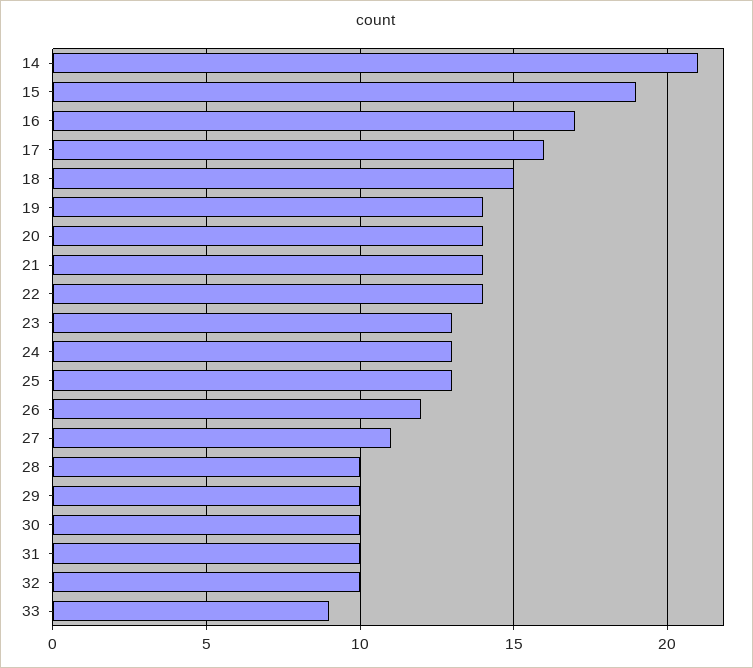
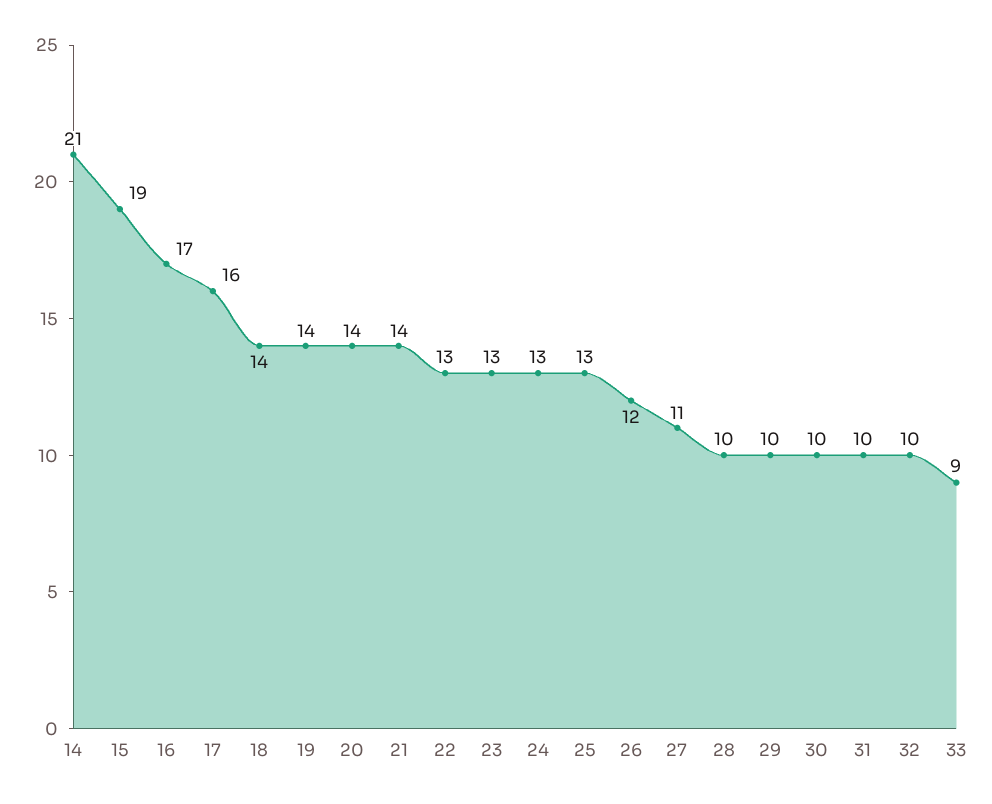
18: 15 -> 14
22: 14 -> 13

